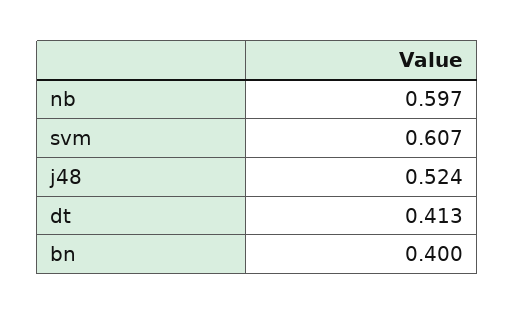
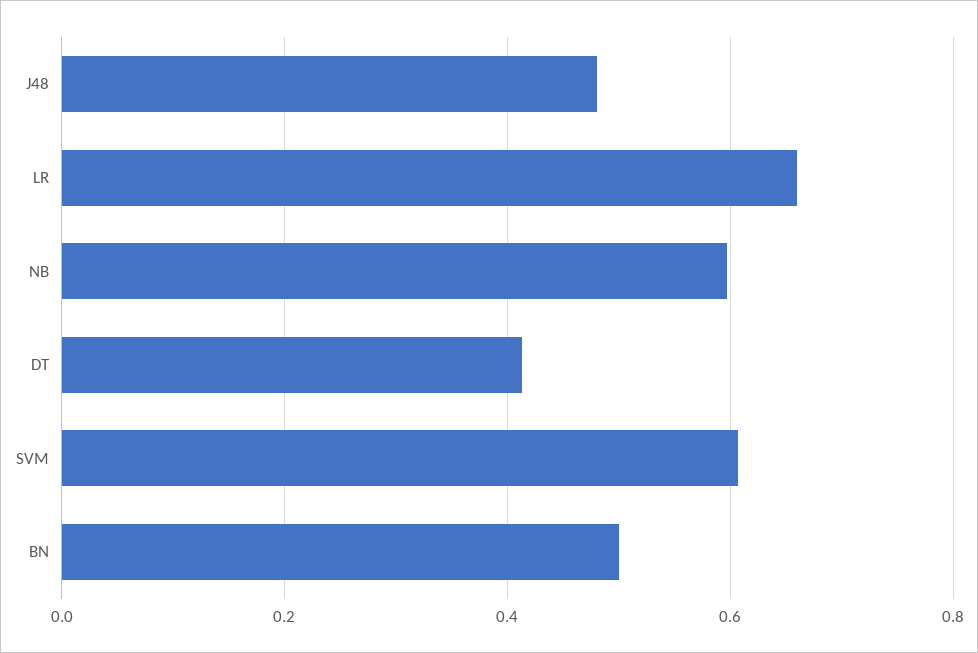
j48: 0.524 -> 0.48
bn: 0.4 -> 0.5
LR: none -> 0.66

